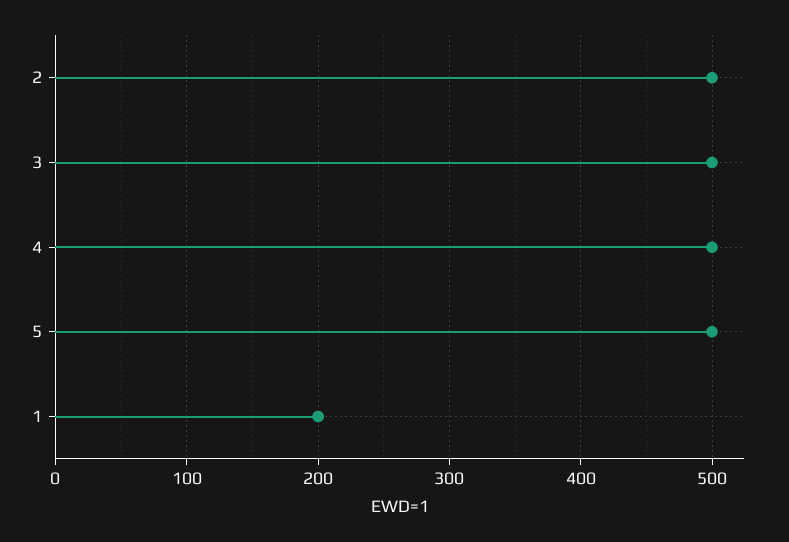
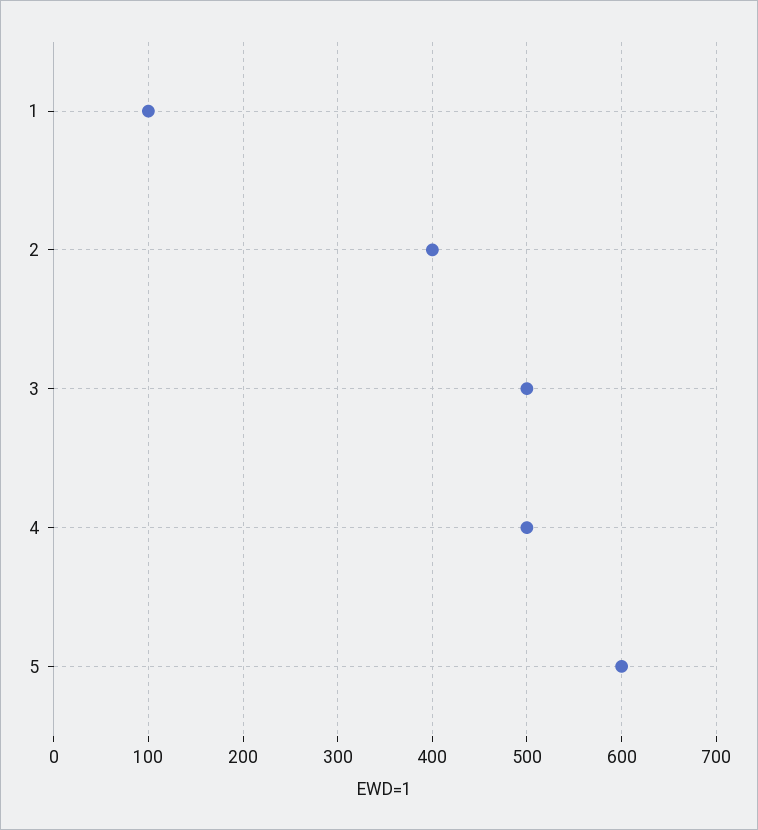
2: 500 -> 400
5: 500 -> 600
1: 200 -> 100

